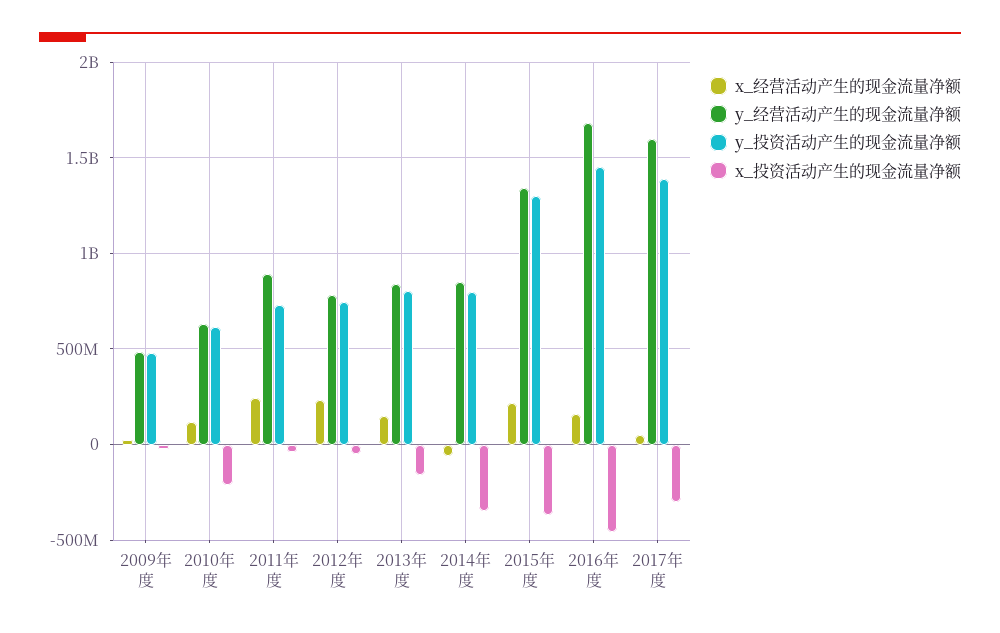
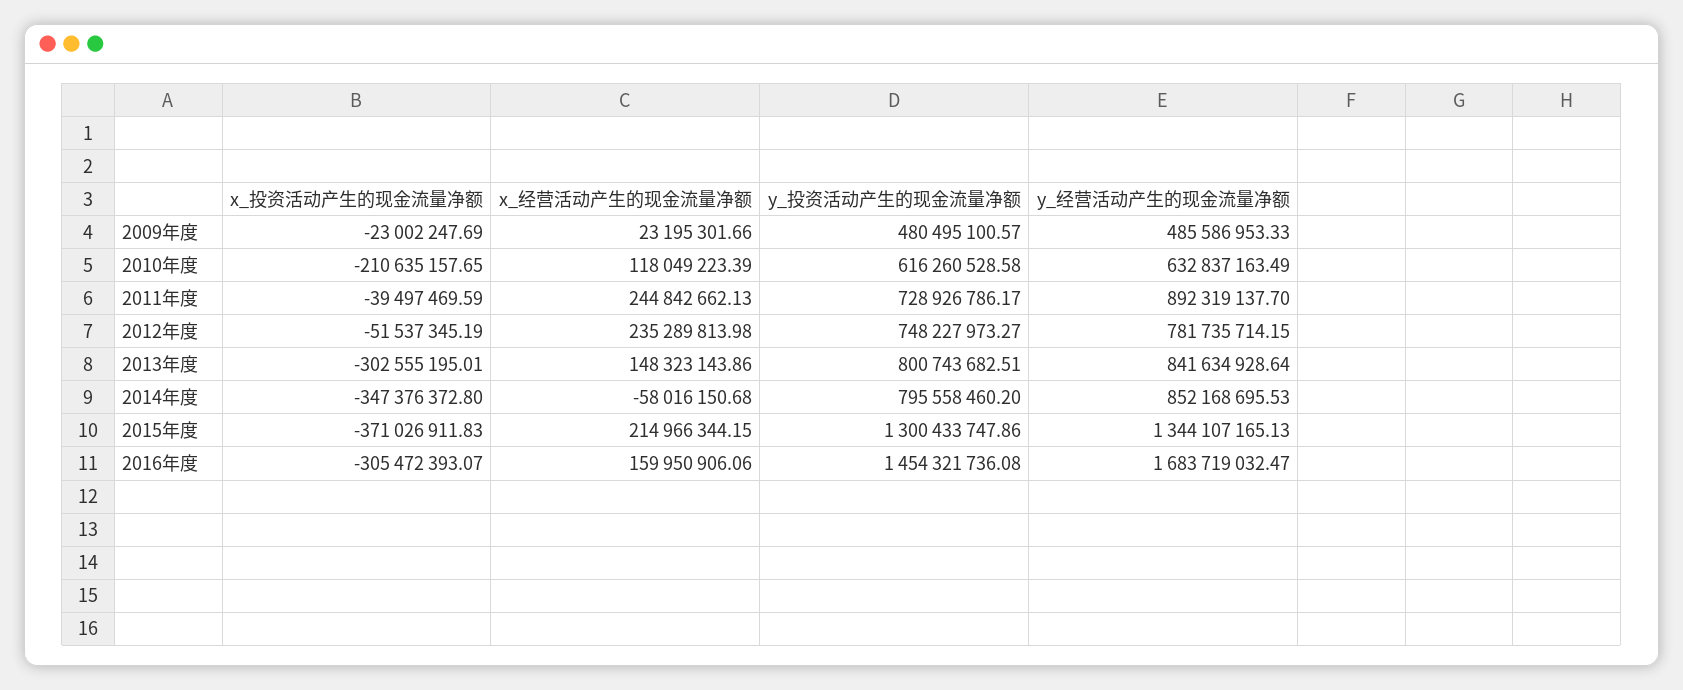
x_投资活动产生的现金流量净额, 2013年度: -150000000 -> -302555195.01
x_投资活动产生的现金流量净额, 2016年度: -450000000 -> -305472393.07
x_经营活动产生的现金流量净额, 2017年度: 50000000 -> none
y_经营活动产生的现金流量净额, 2017年度: 1600000000 -> none
y_投资活动产生的现金流量净额, 2017年度: 1400000000 -> none
x_投资活动产生的现金流量净额, 2017年度: -300000000 -> none

